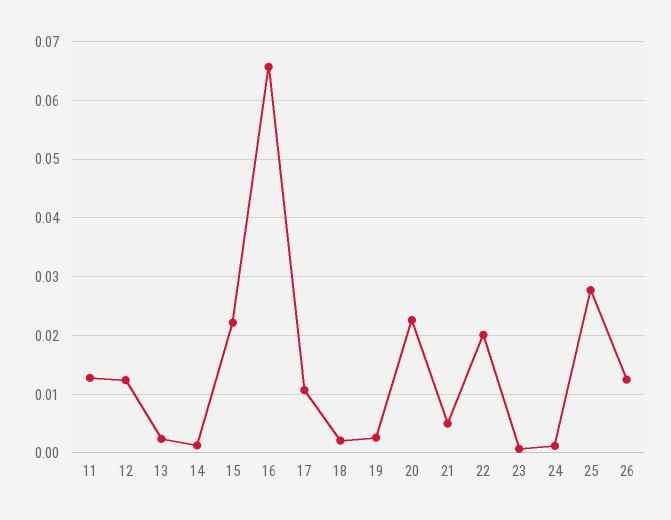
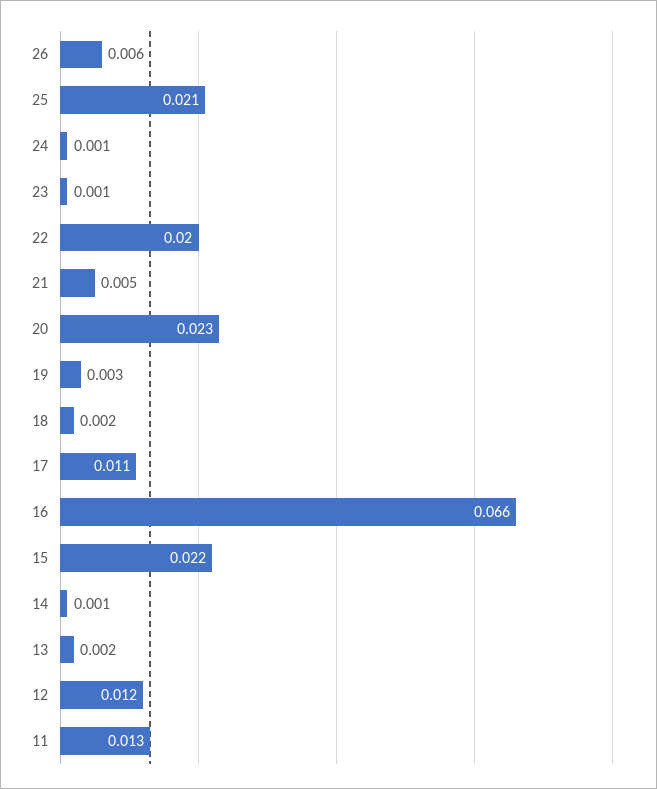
25: 0.028 -> 0.021
26: 0.012 -> 0.006

